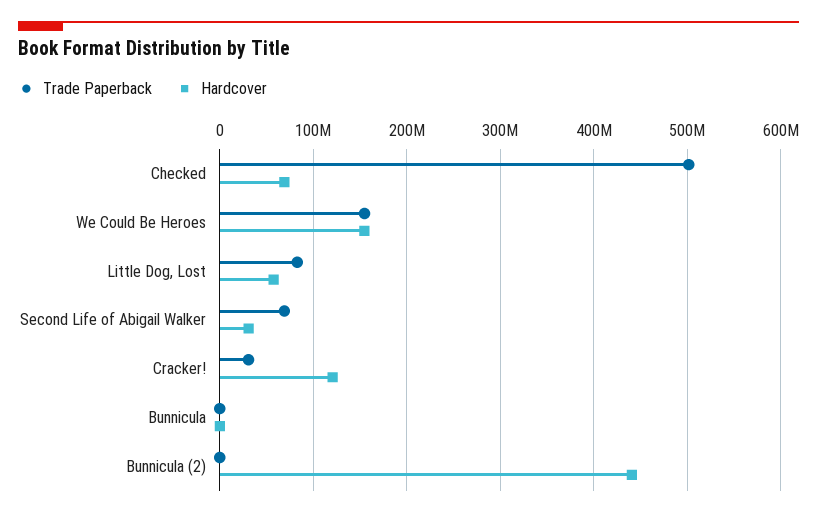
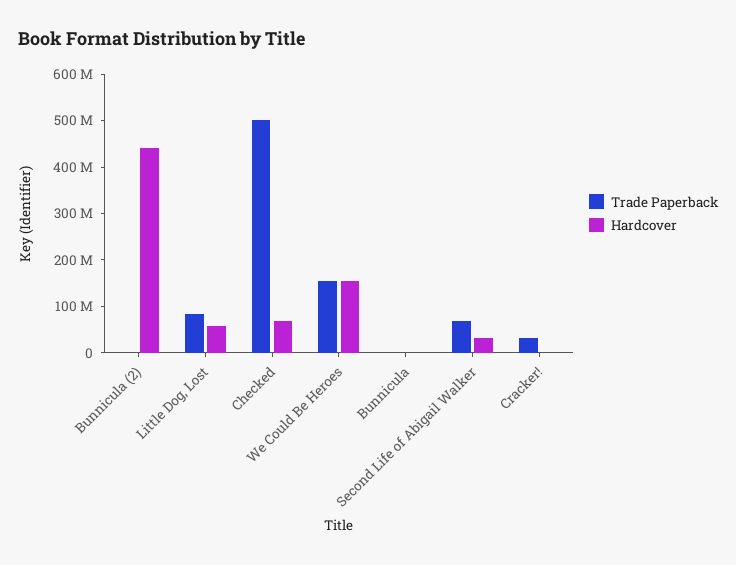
Hardcover, Cracker!: 120000000 -> 0

